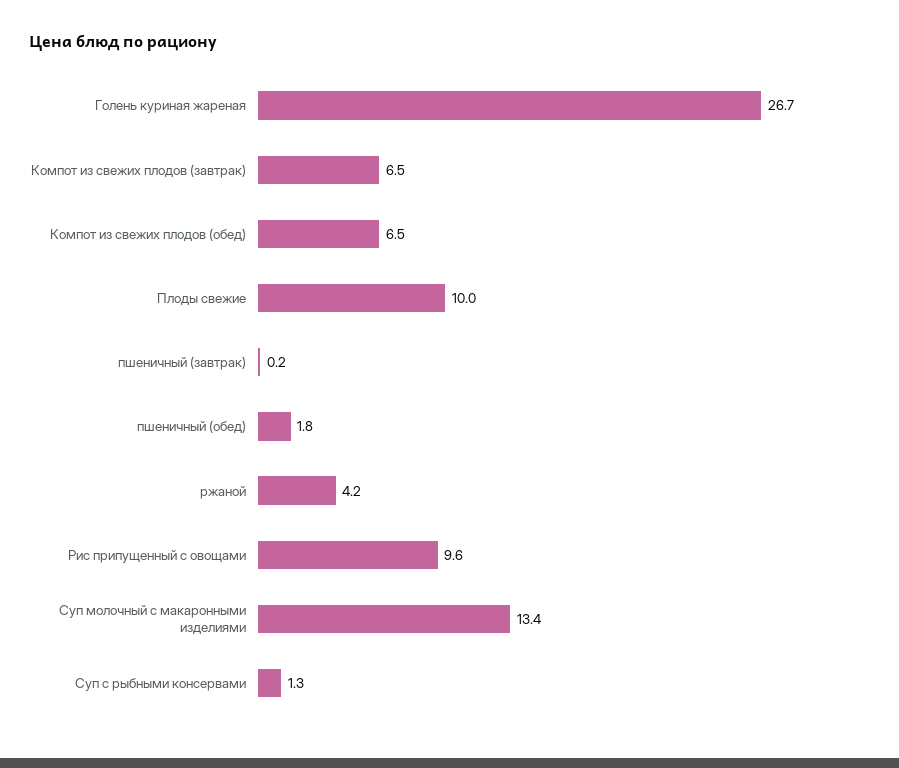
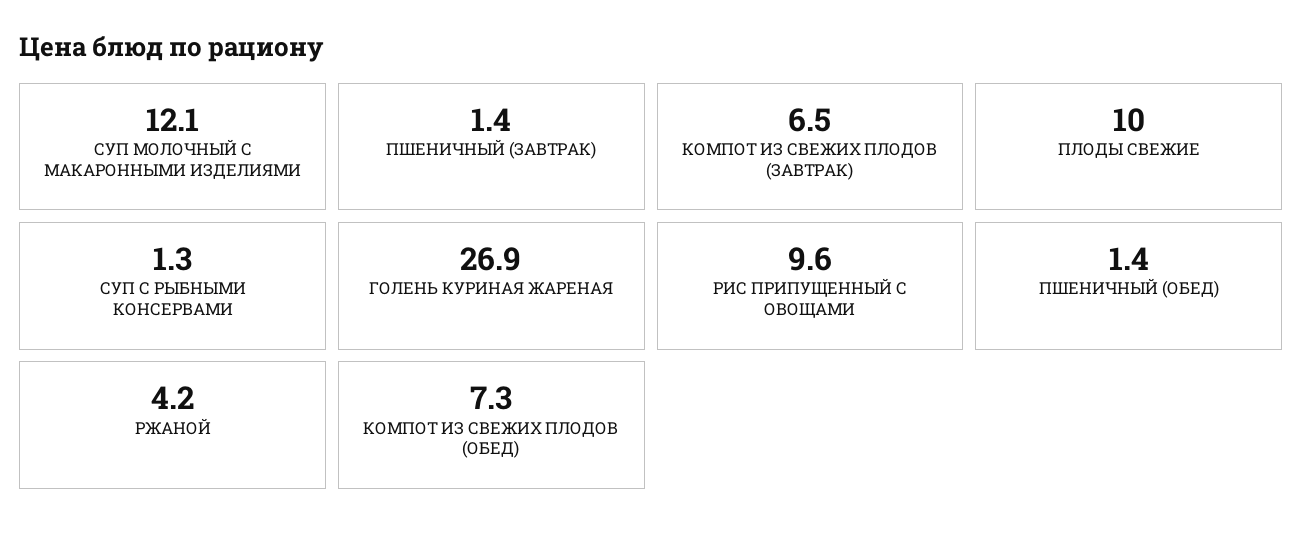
Голень куриная жареная: 26.7 -> 26.9
Компот из свежих плодов (обед): 6.5 -> 7.3
пшеничный (завтрак): 0.2 -> 1.4
пшеничный (обед): 1.8 -> 1.4
Суп молочный с макаронными изделиями: 13.4 -> 12.1

